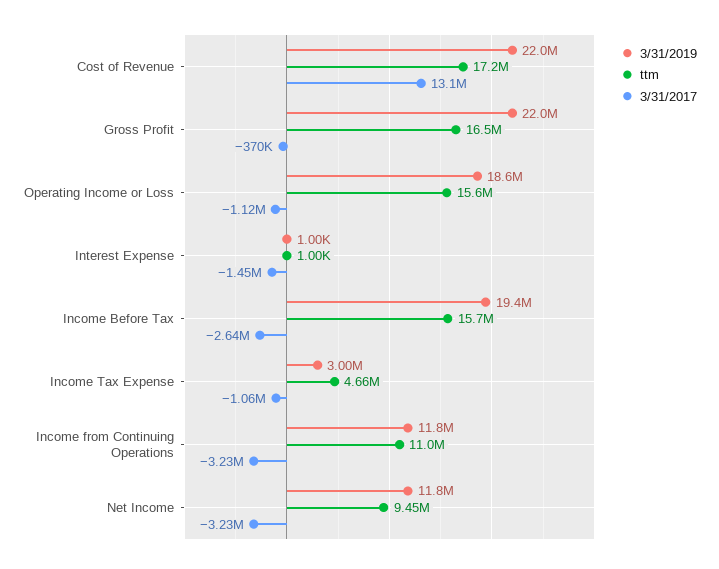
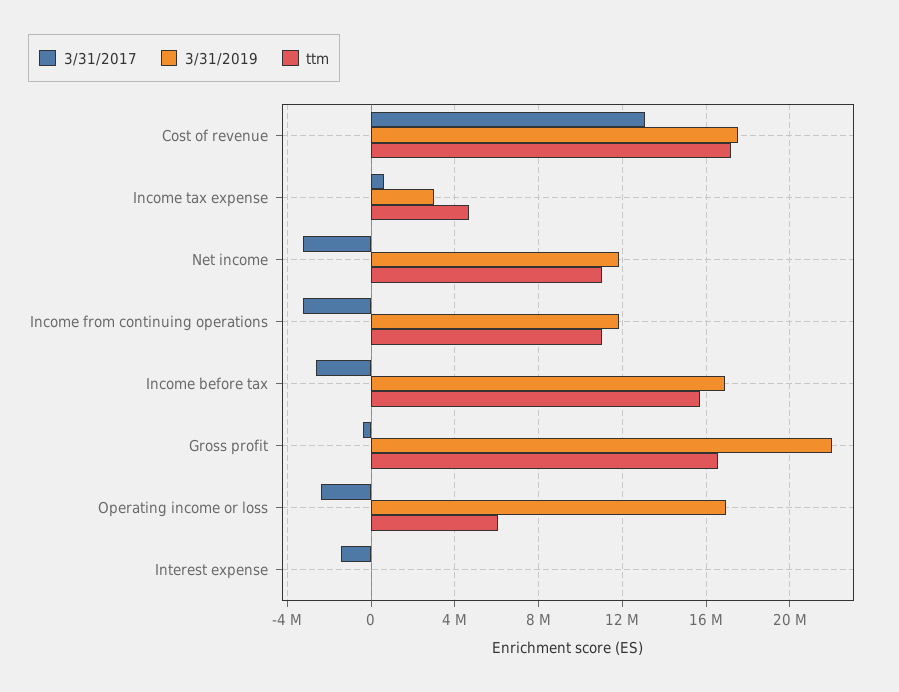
3/31/2019, Cost of Revenue: 22000000 -> 17500000
3/31/2019, Operating Income or Loss: 18600000 -> 17000000
ttm, Operating Income or Loss: 15600000 -> 6000000
3/31/2017, Operating Income or Loss: -1120000 -> -2500000
3/31/2019, Income Before Tax: 19400000 -> 17000000
3/31/2017, Income Tax Expense: -1060000 -> 500000
ttm, Net Income: 9450000 -> 11000000

